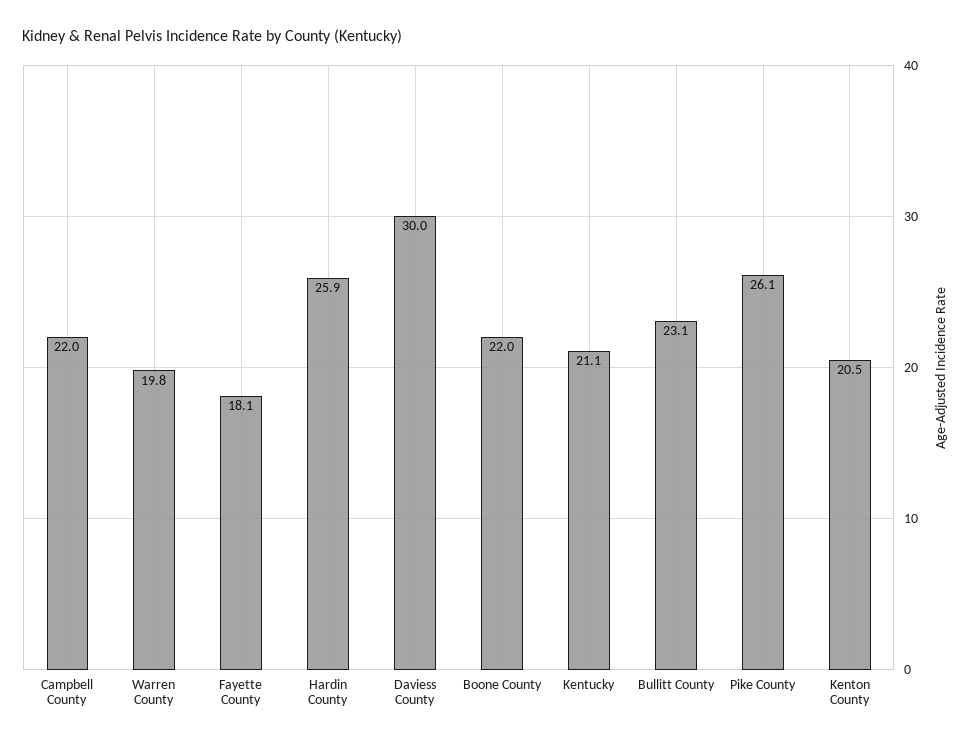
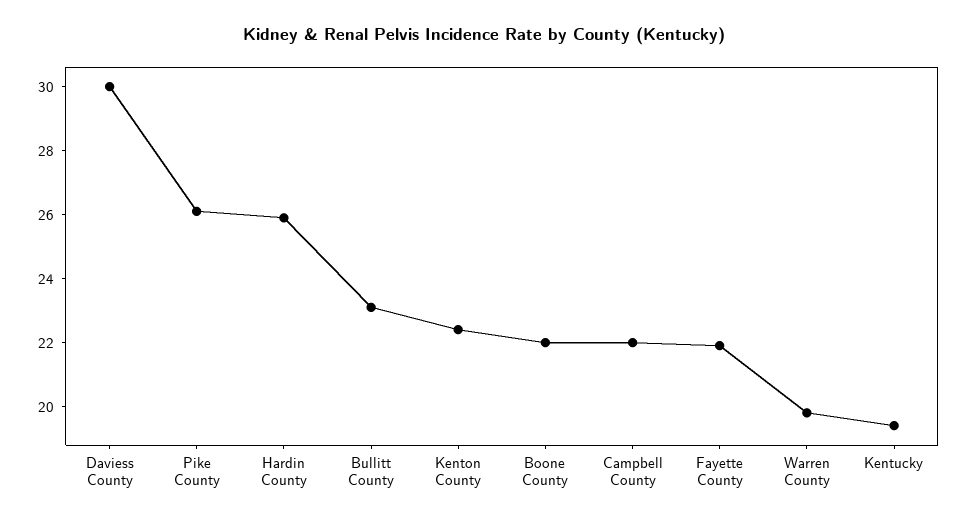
Fayette County: 18.1 -> 22
Kentucky: 21.1 -> 19.5
Kenton County: 20.5 -> 22.5

